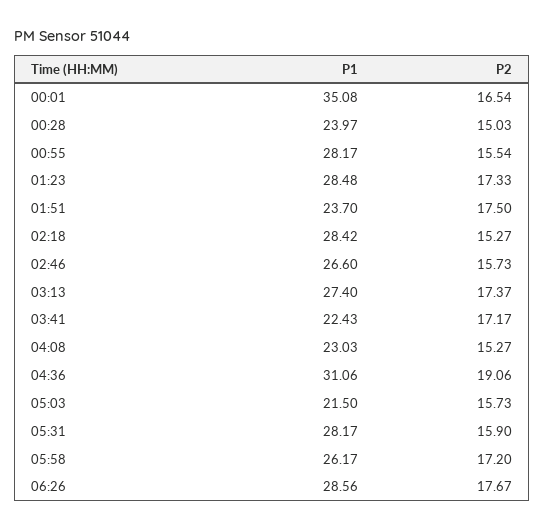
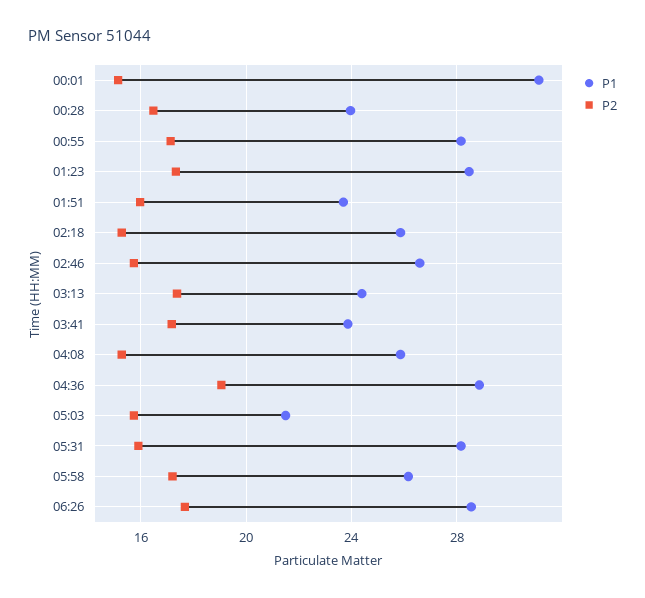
P1, 00:01: 35.08 -> 31
P2, 00:01: 16.54 -> 15
P2, 00:28: 15.03 -> 16.5
P2, 00:55: 15.54 -> 17
P2, 01:51: 17.5 -> 16
P1, 02:18: 28.42 -> 26
P1, 03:13: 27.4 -> 24.5
P1, 03:41: 22.43 -> 24
P1, 04:08: 23.03 -> 26
P1, 04:36: 31.06 -> 29

